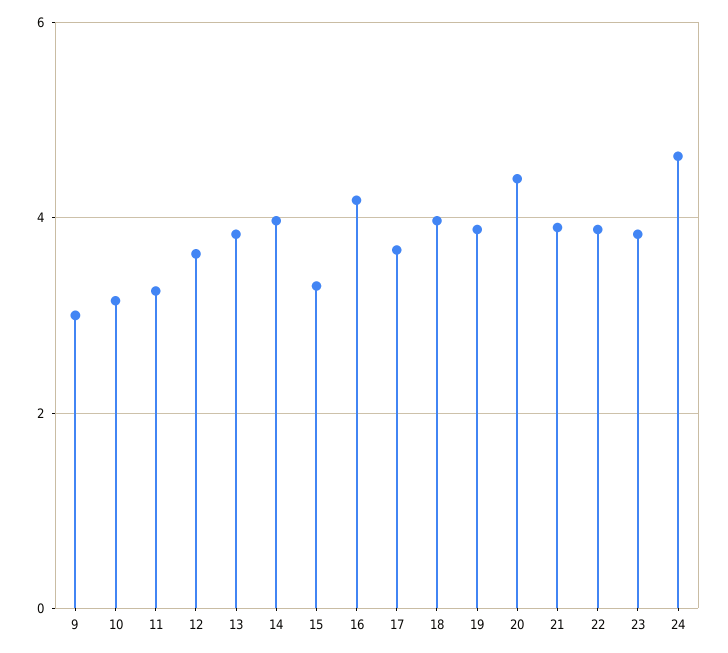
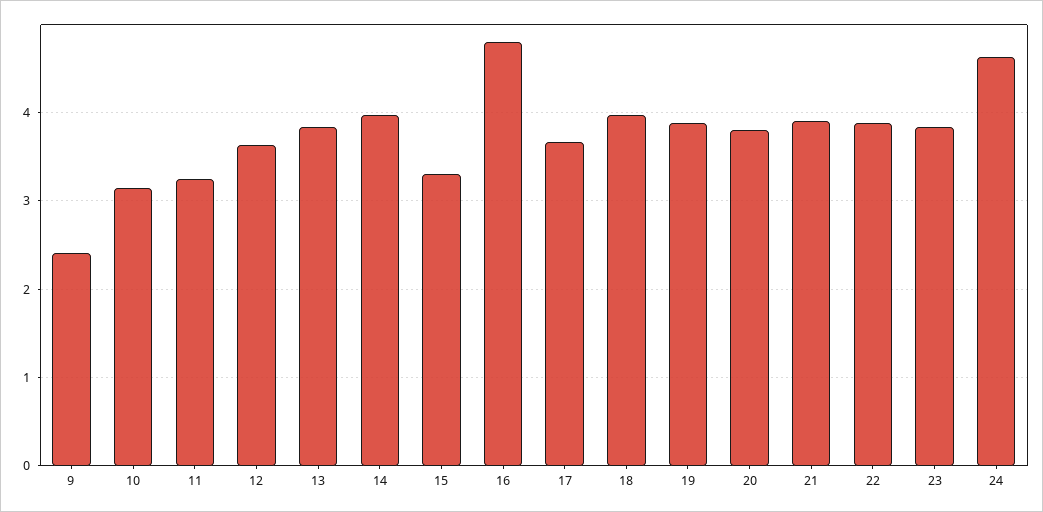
9: 3 -> 2.4
16: 4.2 -> 4.8
20: 4.4 -> 3.8

